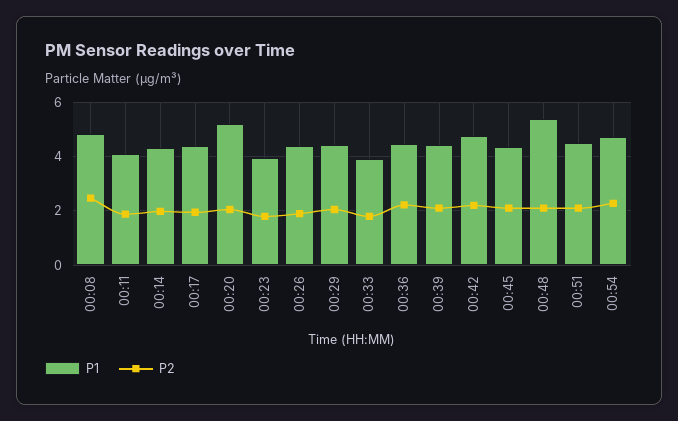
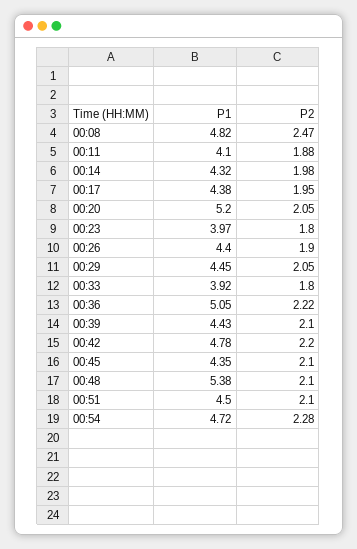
P1, 00:36: 4.5 -> 5.05

